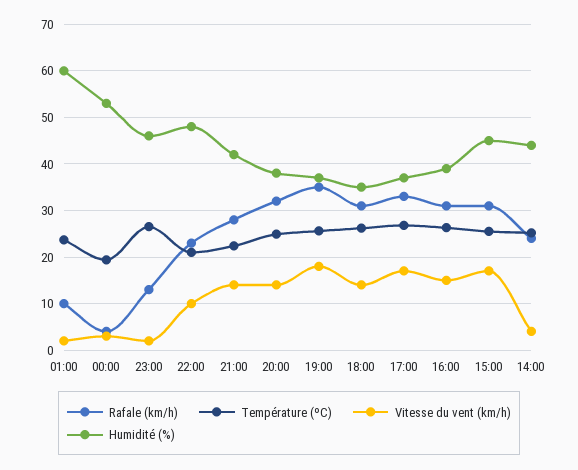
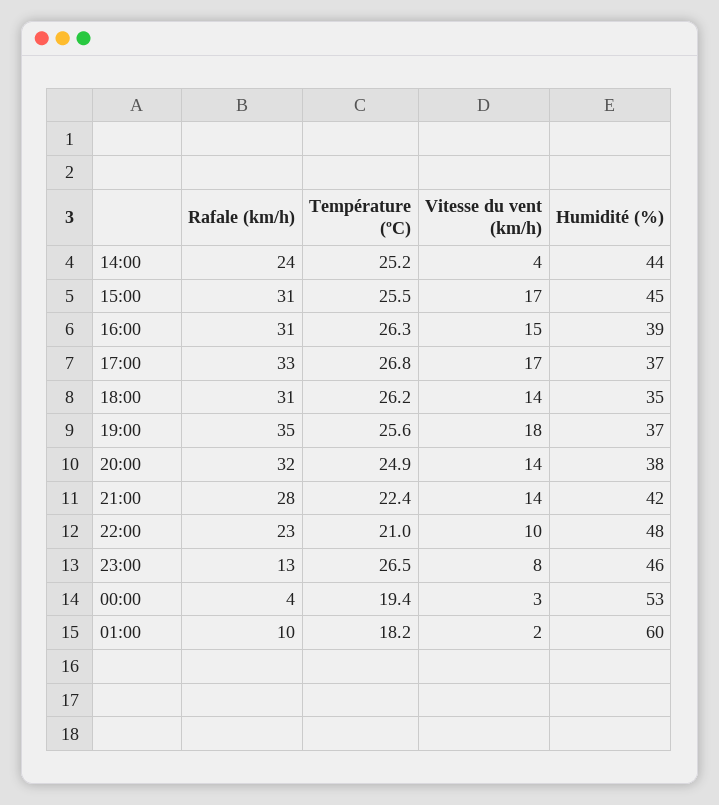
Température (ºC), 01:00: 24 -> 18.2
Vitesse du vent (km/h), 23:00: 2 -> 8

